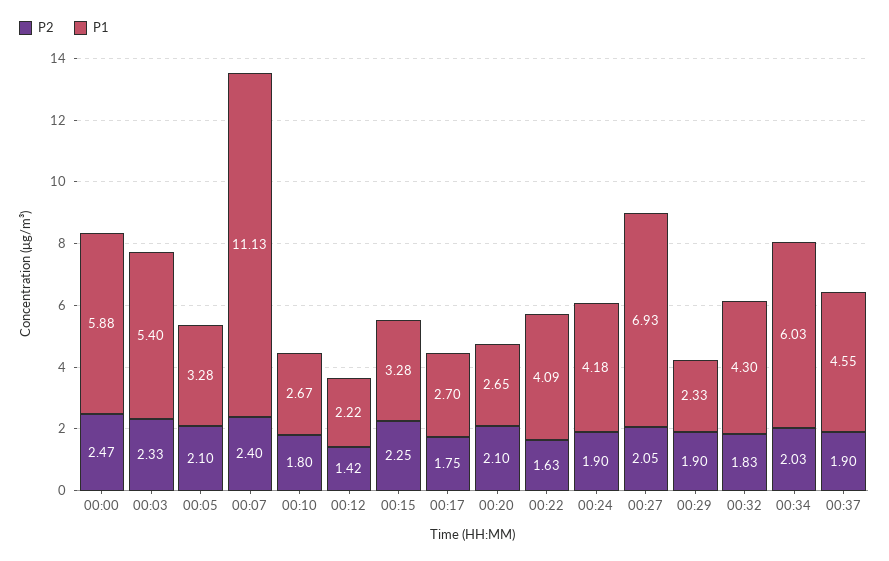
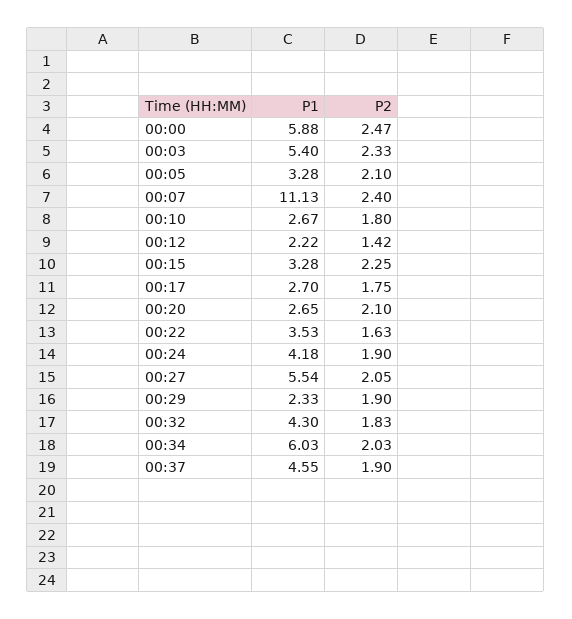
P1, 00:22: 4.09 -> 3.53
P1, 00:27: 6.93 -> 5.54

